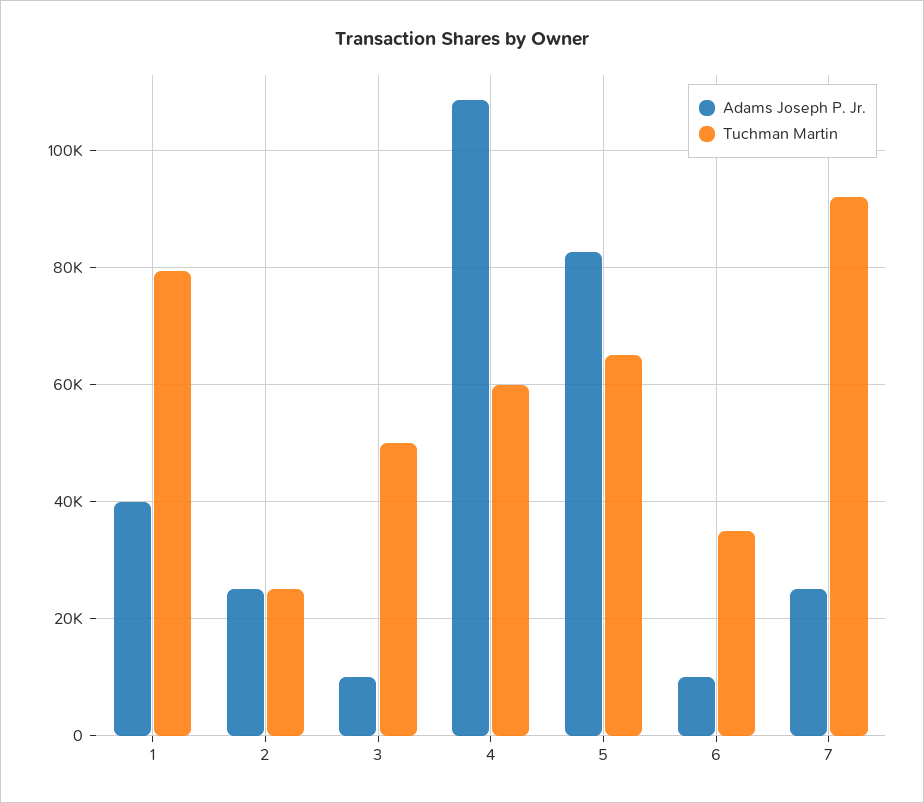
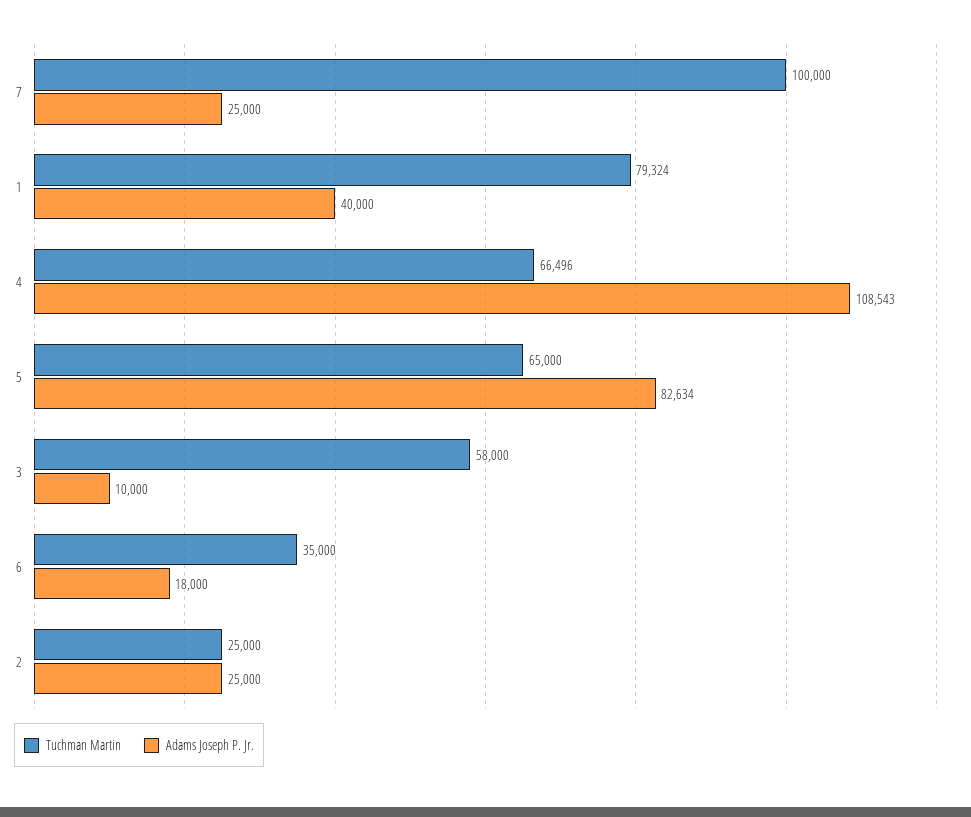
Tuchman Martin, 3: 50000 -> 58000
Tuchman Martin, 4: 60000 -> 66496
Adams Joseph P. Jr., 6: 10000 -> 18000
Tuchman Martin, 7: 92000 -> 100000

